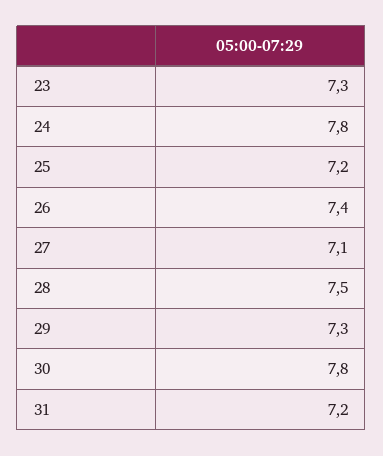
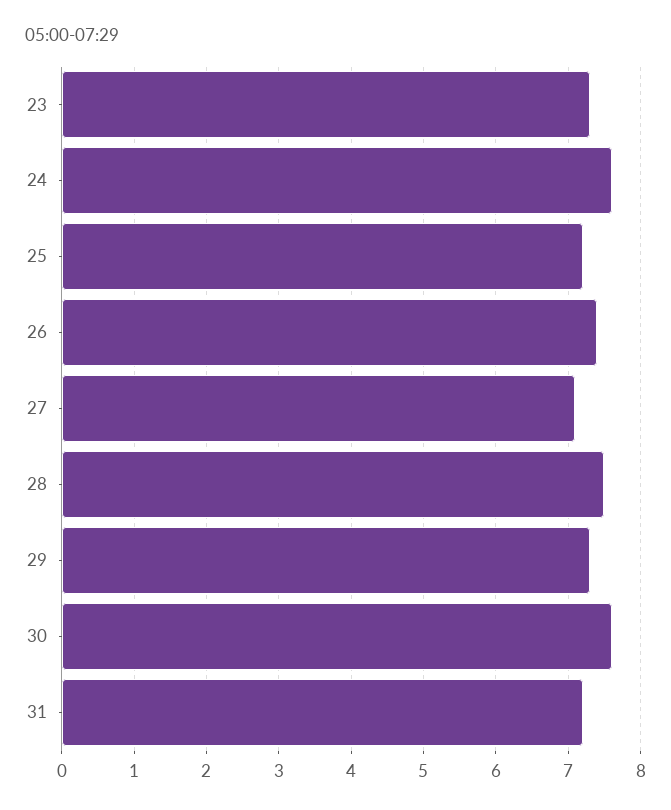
24: 7.8 -> 7.6
30: 7.8 -> 7.6

